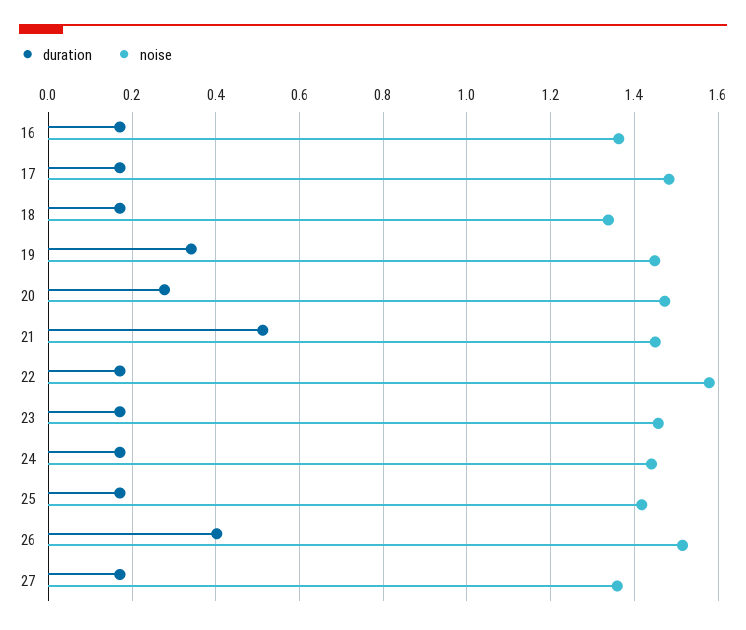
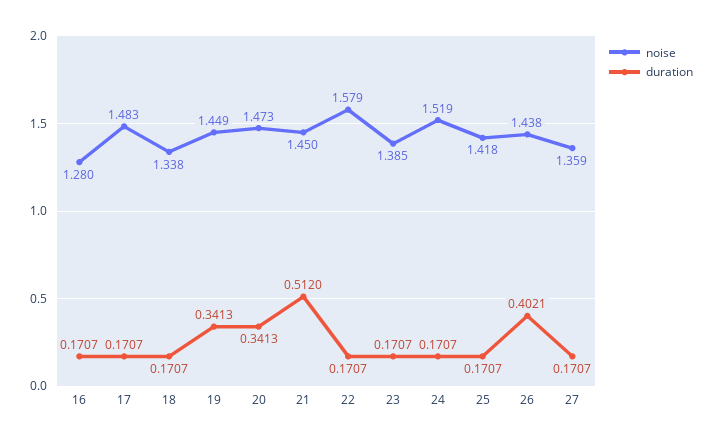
noise, 16: 1.36 -> 1.28
duration, 20: 0.28 -> 0.3413
noise, 23: 1.46 -> 1.385
noise, 24: 1.44 -> 1.519
noise, 26: 1.52 -> 1.438

